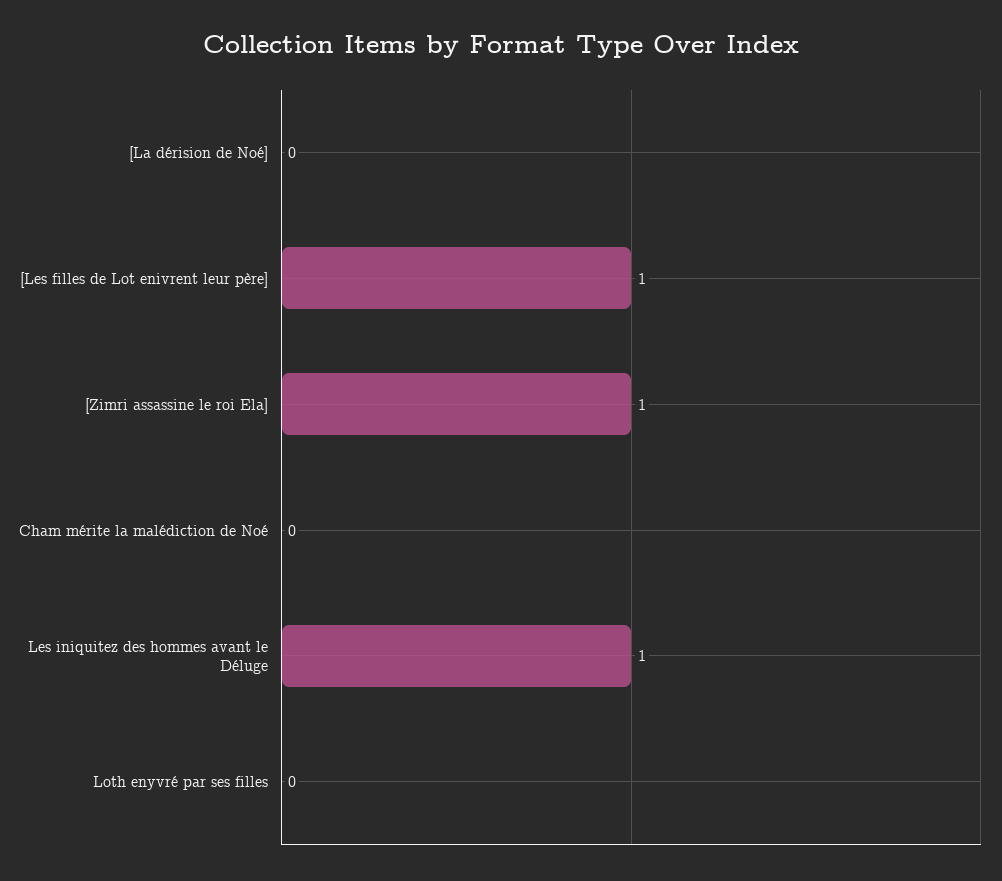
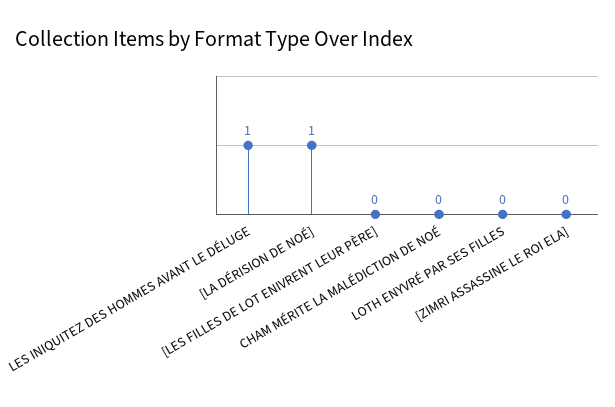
[La dérision de Noé]: 0 -> 1
[Les filles de Lot enivrent leur père]: 1 -> 0
[Zimri assassine le roi Ela]: 1 -> 0

